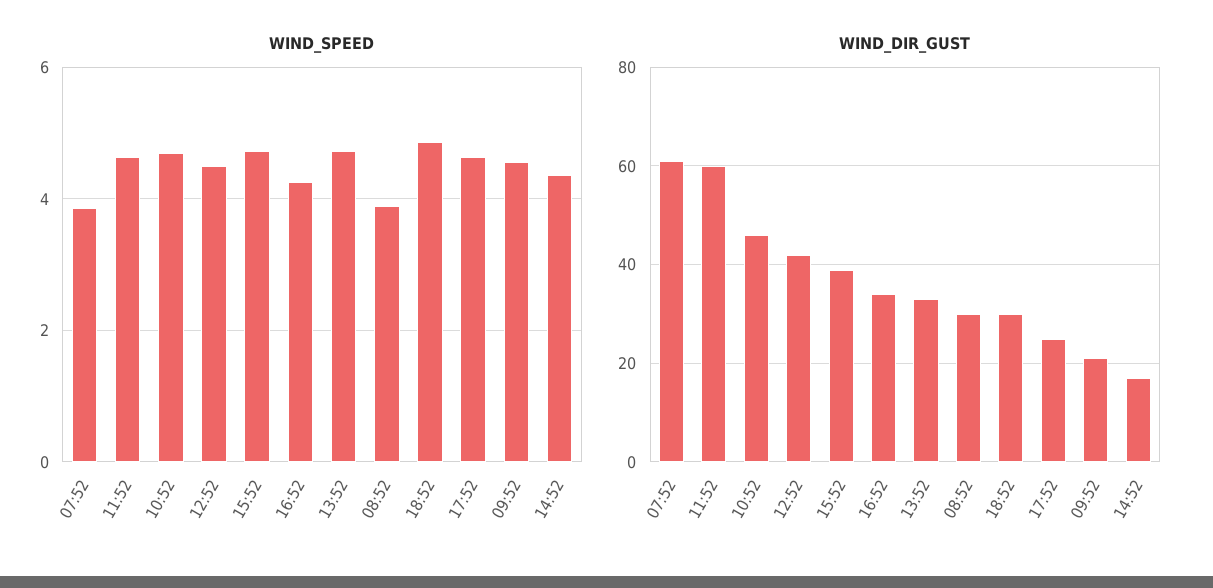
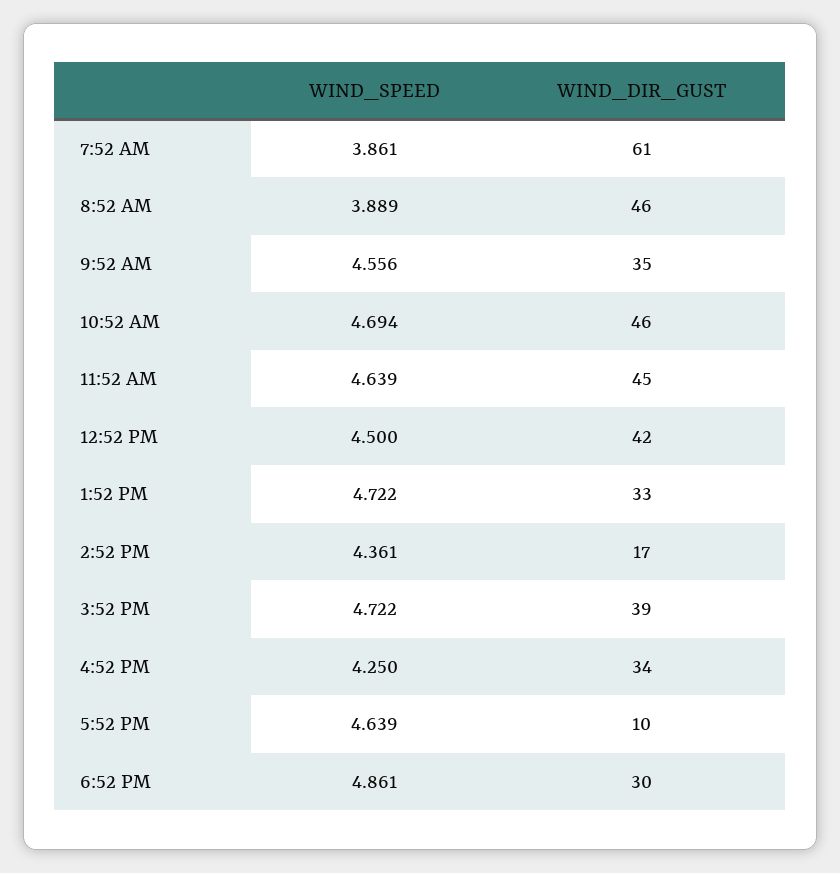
WIND_DIR_GUST, 11:52: 60 -> 45
WIND_DIR_GUST, 08:52: 30 -> 46
WIND_DIR_GUST, 17:52: 25 -> 10
WIND_DIR_GUST, 09:52: 20 -> 35

